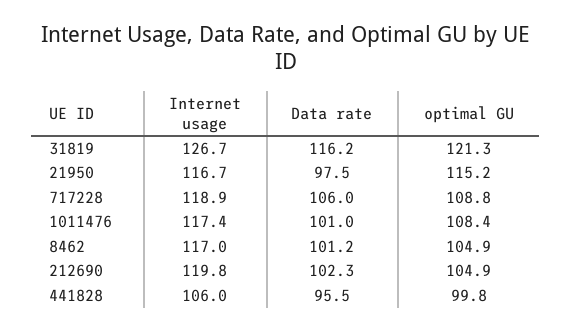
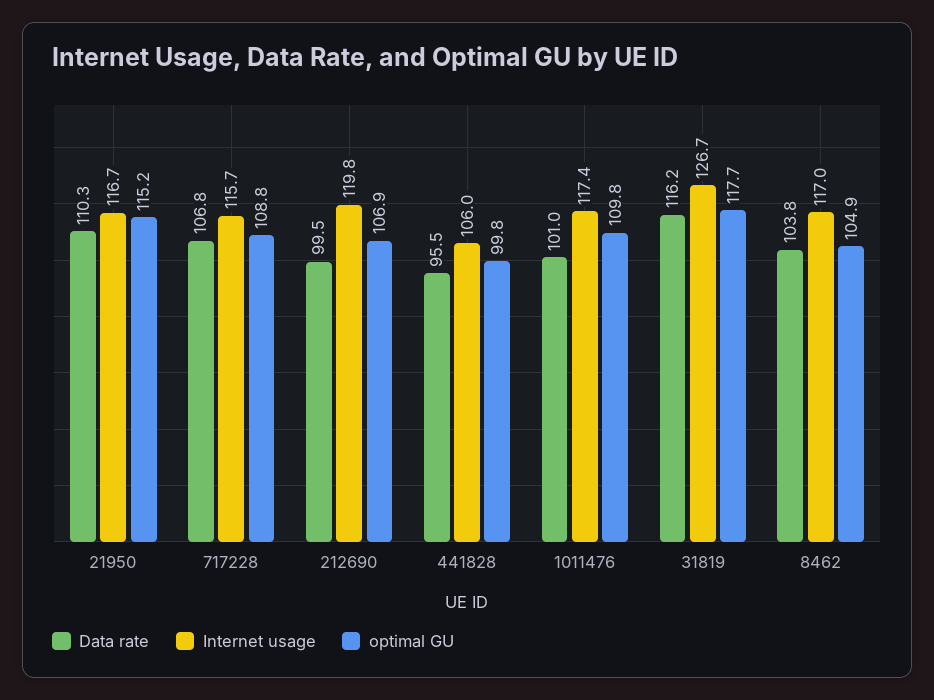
optimal GU, 31819: 121.3 -> 117.7
Data rate, 21950: 97.5 -> 110.3
Internet usage, 717228: 118.9 -> 115.7
Data rate, 717228: 106 -> 106.8
optimal GU, 1011476: 108.4 -> 109.8
Data rate, 8462: 101.2 -> 103.8
Data rate, 212690: 102.3 -> 99.5
optimal GU, 212690: 104.9 -> 106.9

